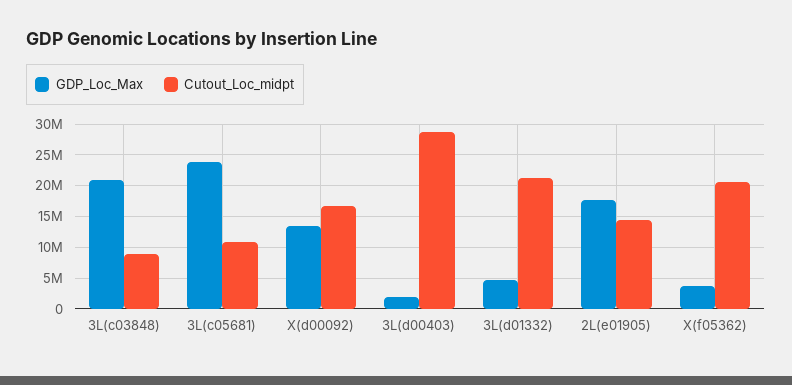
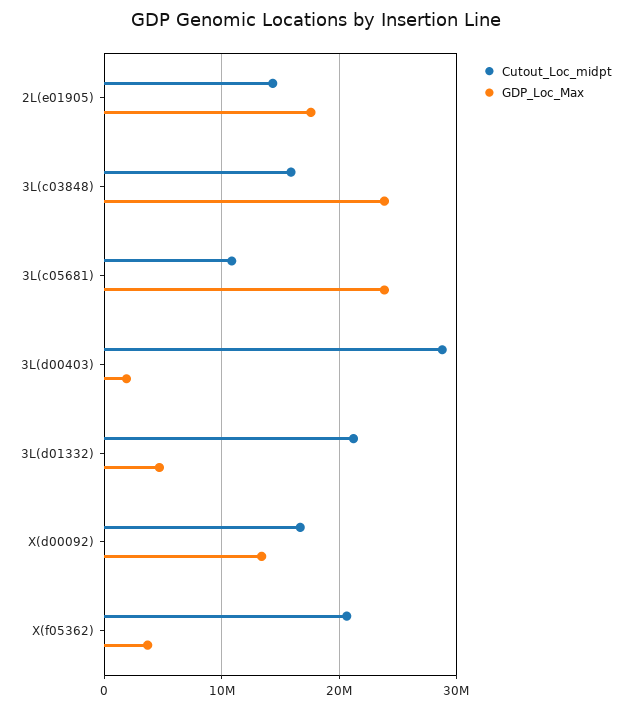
GDP_Loc_Max, 3L(c03848): 21000000 -> 24000000
Cutout_Loc_midpt, 3L(c03848): 9000000 -> 16000000

